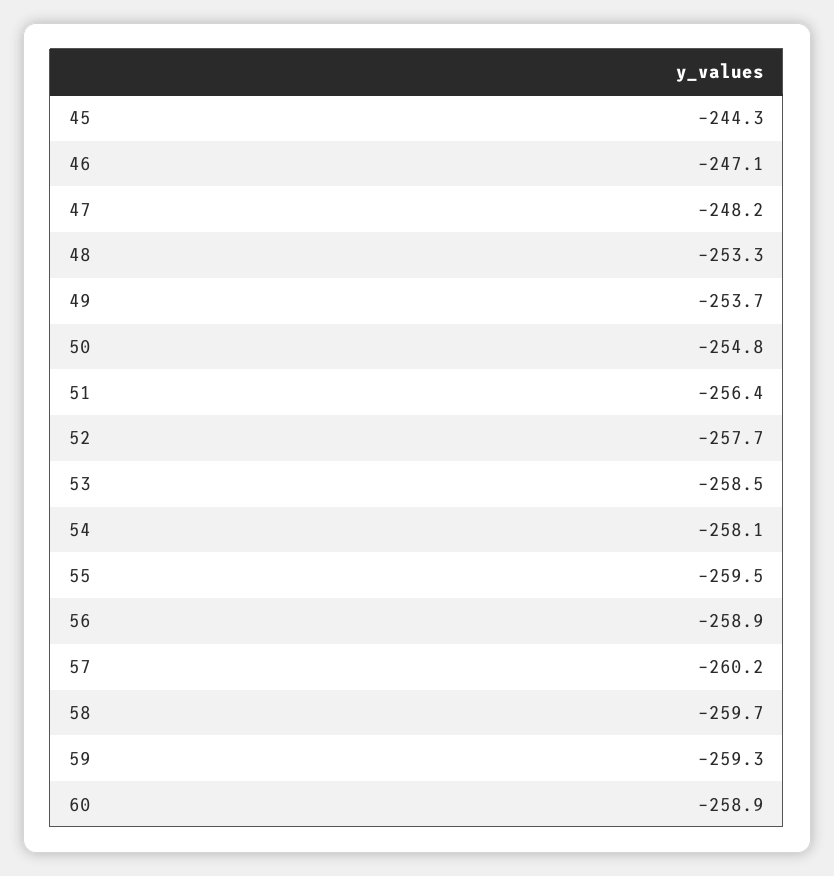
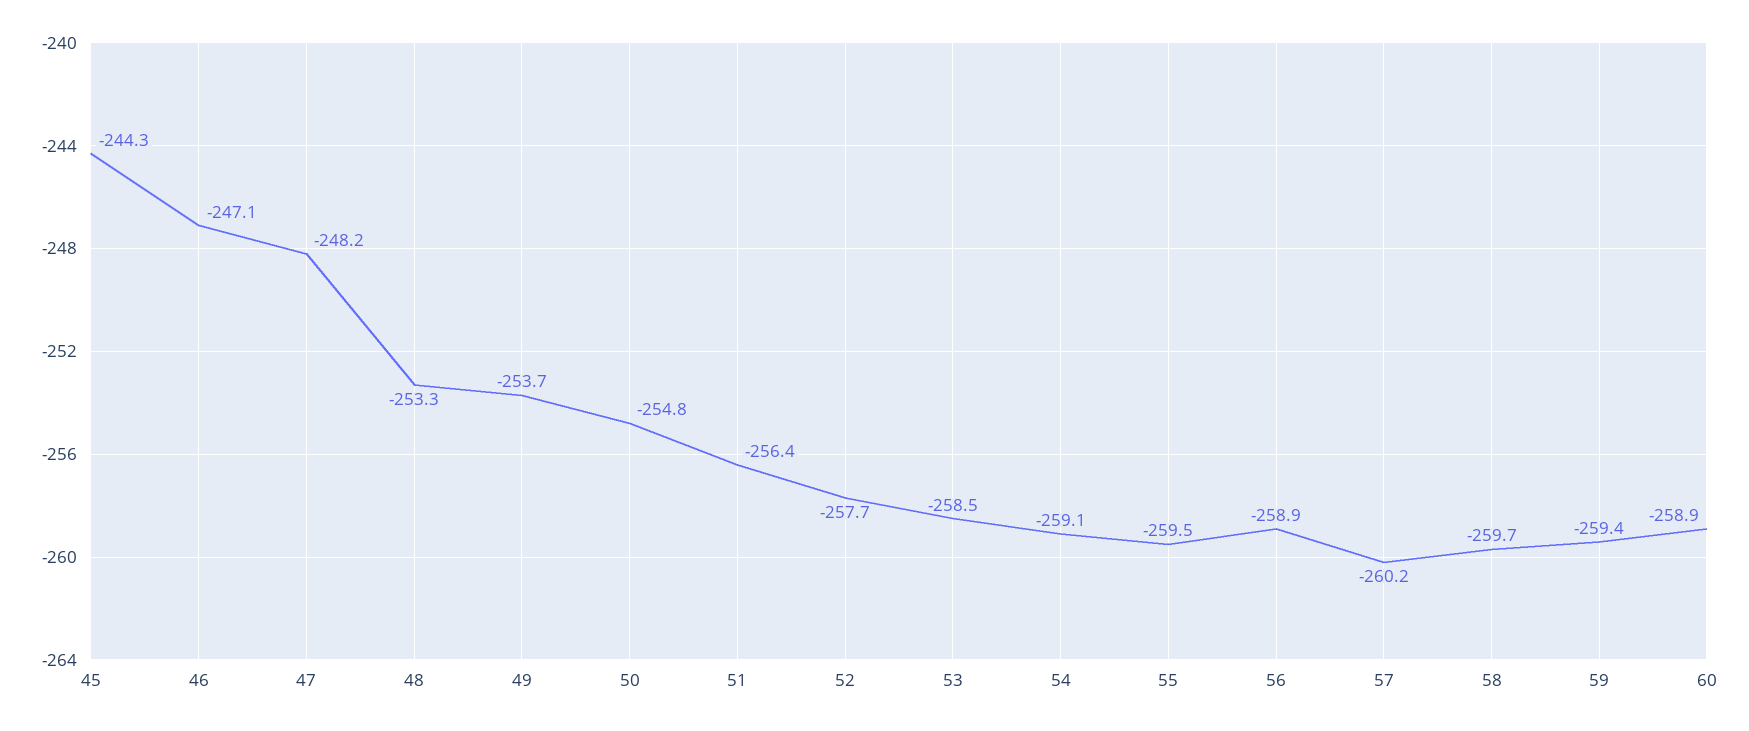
54: -258.1 -> -259.1
59: -259.3 -> -259.4

